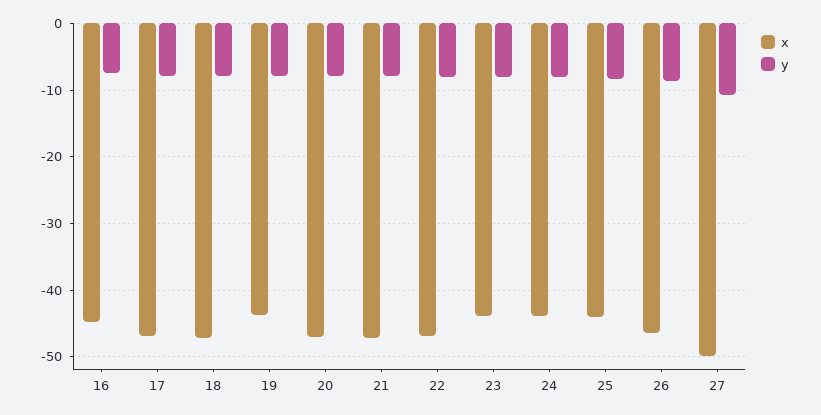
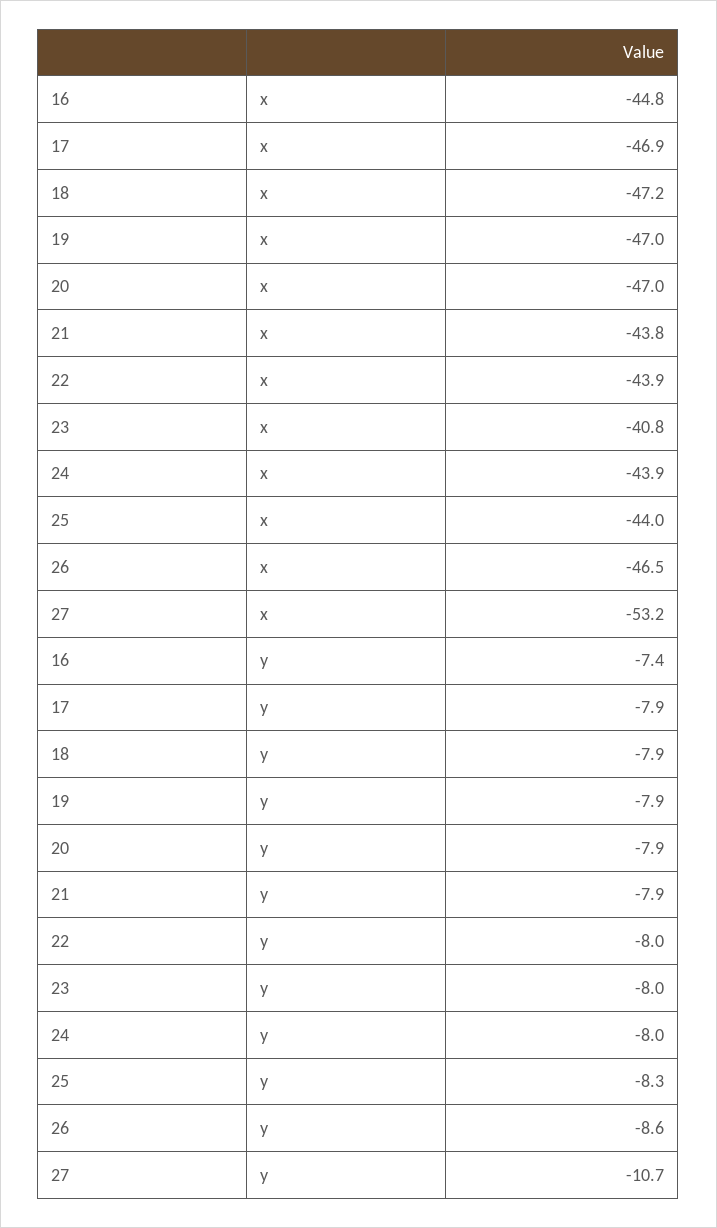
x, 19: -44 -> -47
x, 21: -47 -> -43.8
x, 22: -47 -> -43.9
x, 23: -44 -> -40.8
x, 27: -50 -> -53.2

